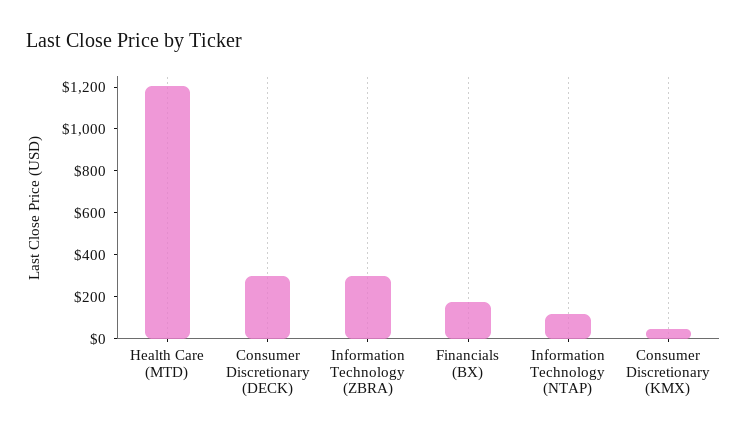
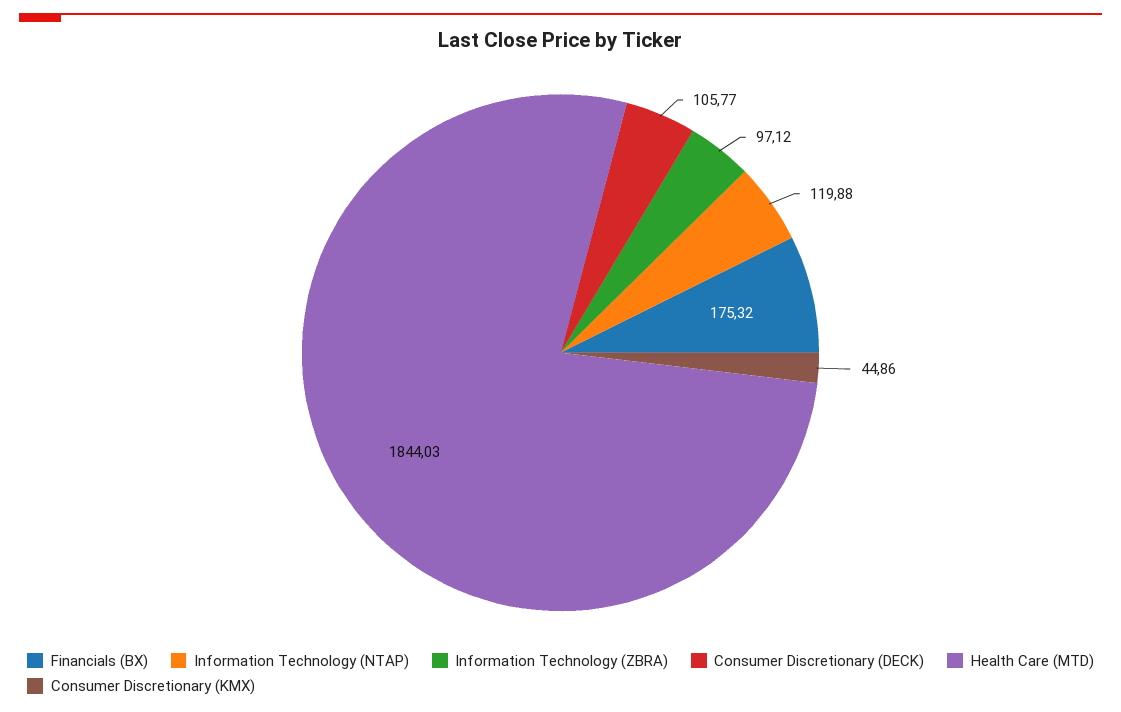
Health Care (MTD): 1200 -> 1844.03
Consumer Discretionary (DECK): 300 -> 105.77
Information Technology (ZBRA): 300 -> 97.12

